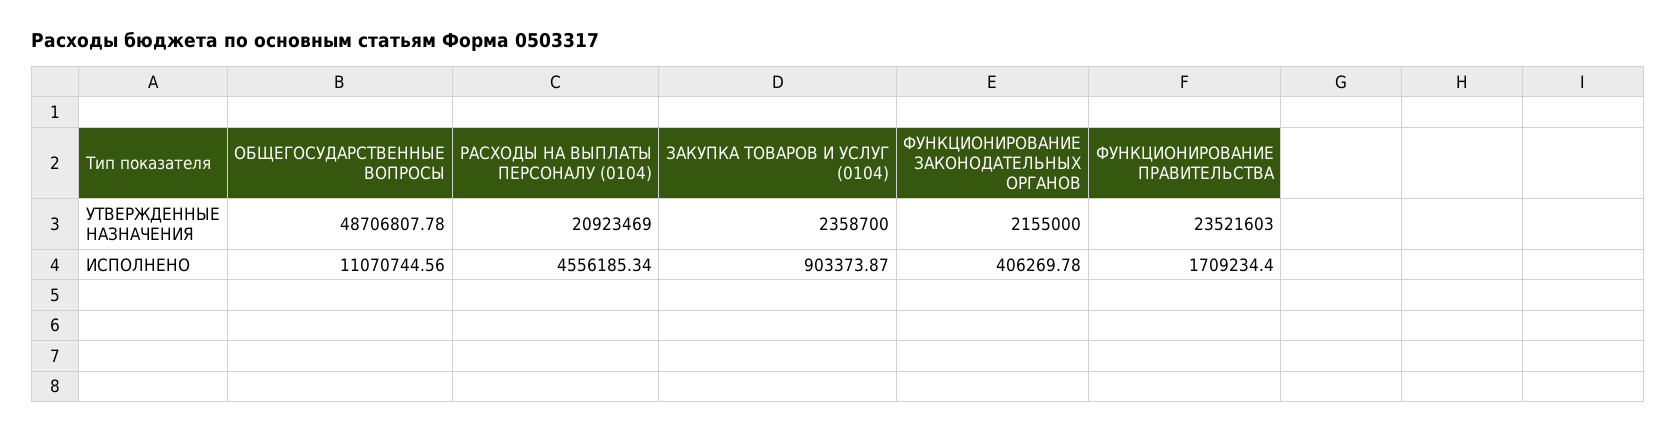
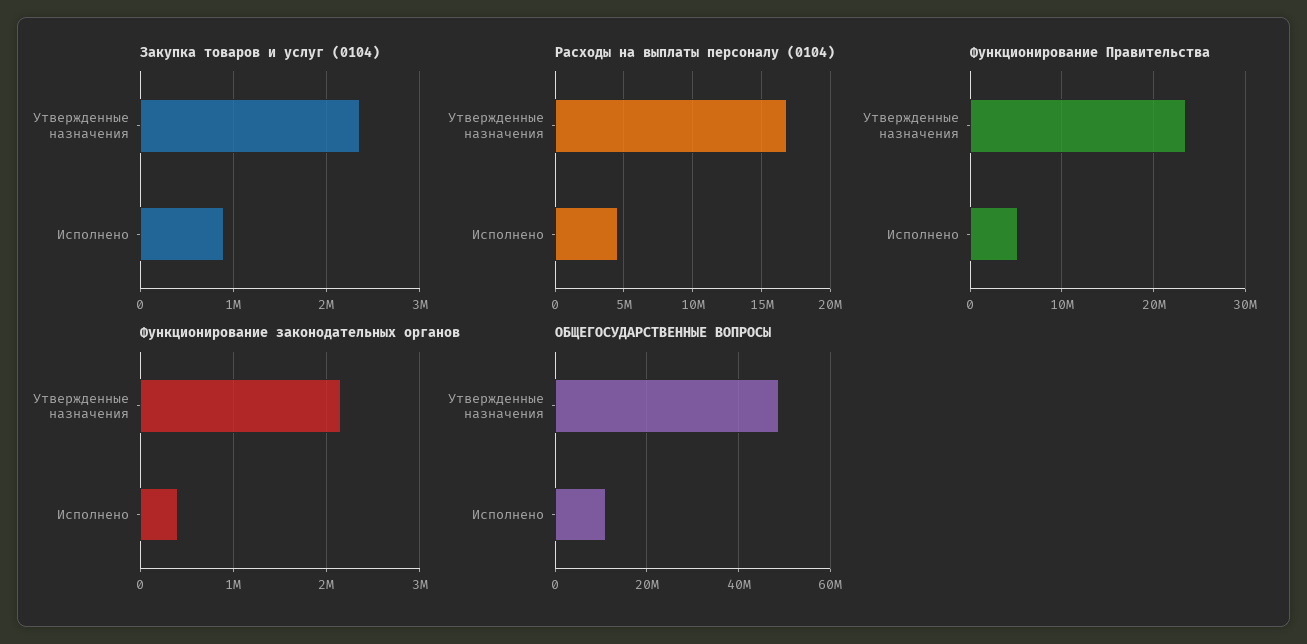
РАСХОДЫ НА ВЫПЛАТЫ ПЕРСОНАЛУ (0104), УТВЕРЖДЕННЫЕ НАЗНАЧЕНИЯ: 20923469 -> 17000000
ФУНКЦИОНИРОВАНИЕ ПРАВИТЕЛЬСТВА, ИСПОЛНЕНО: 1709234.4 -> 5000000

